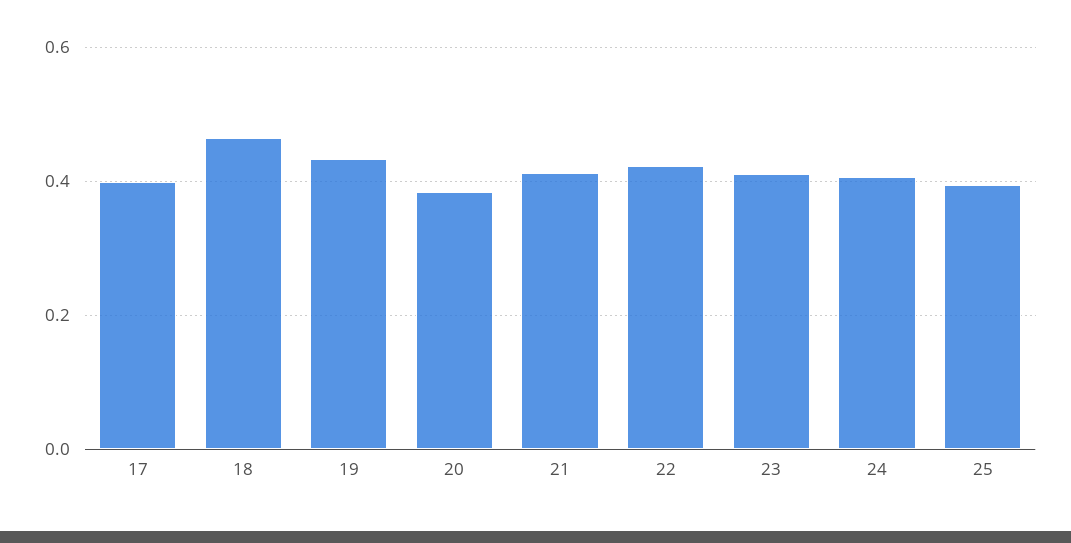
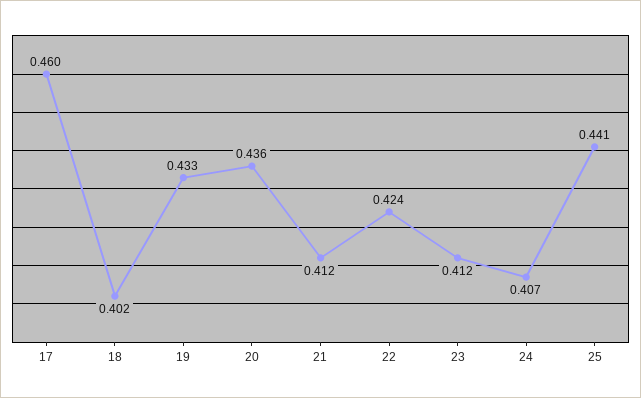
17: 0.4 -> 0.46
18: 0.46 -> 0.402
20: 0.38 -> 0.436
25: 0.4 -> 0.441

